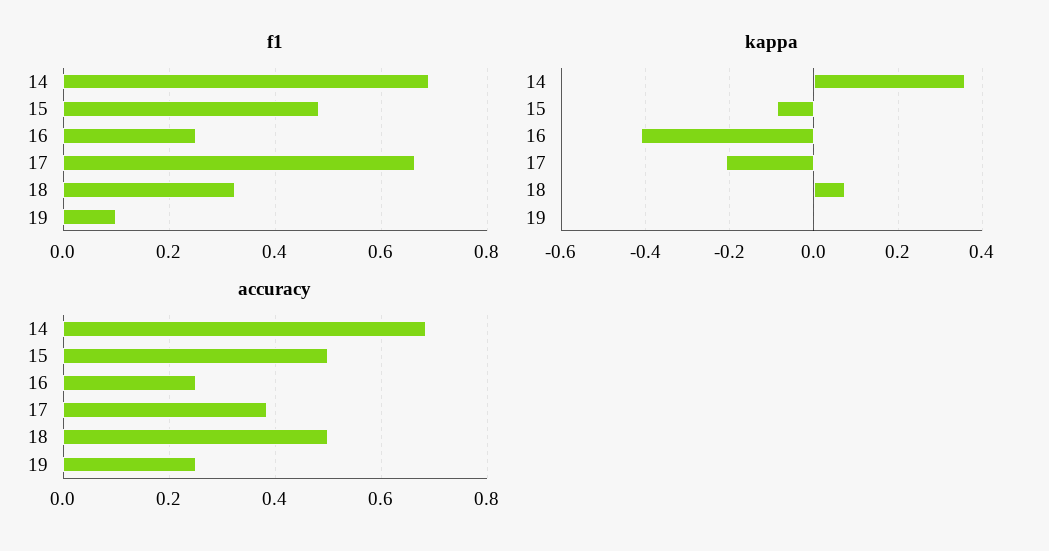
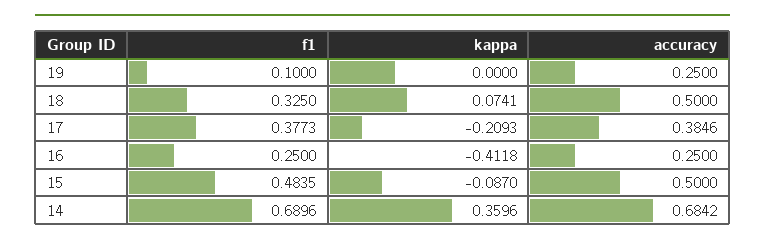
f1, 17: 0.66 -> 0.3773

